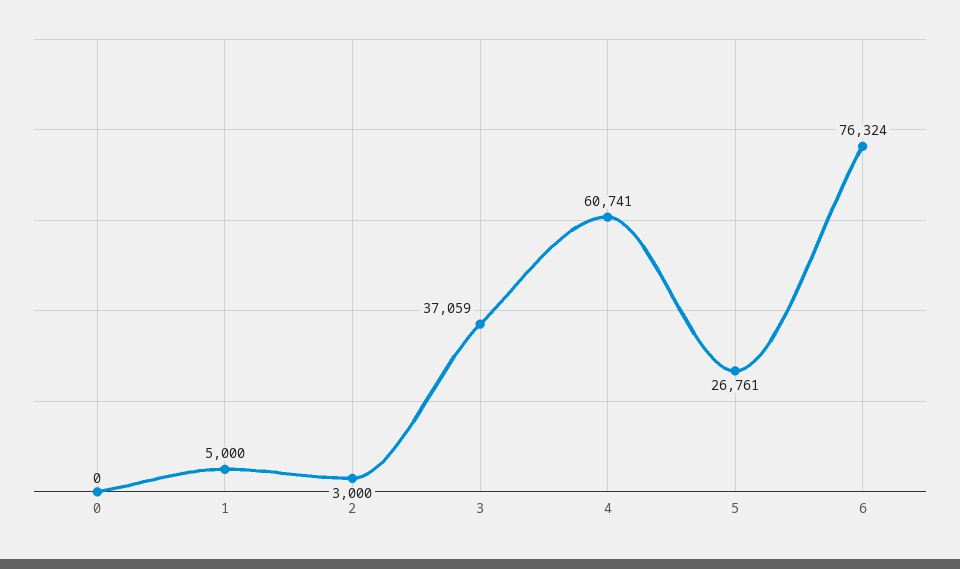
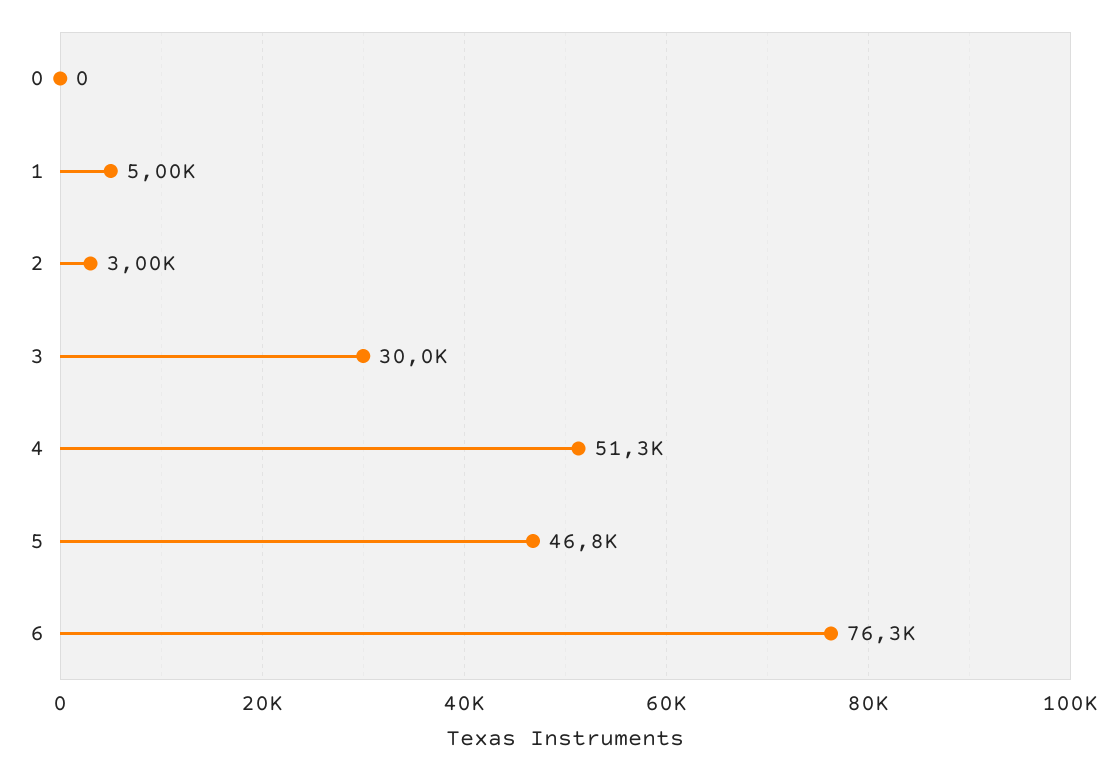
3: 37059 -> 30000
4: 60741 -> 51300
5: 26761 -> 46800

